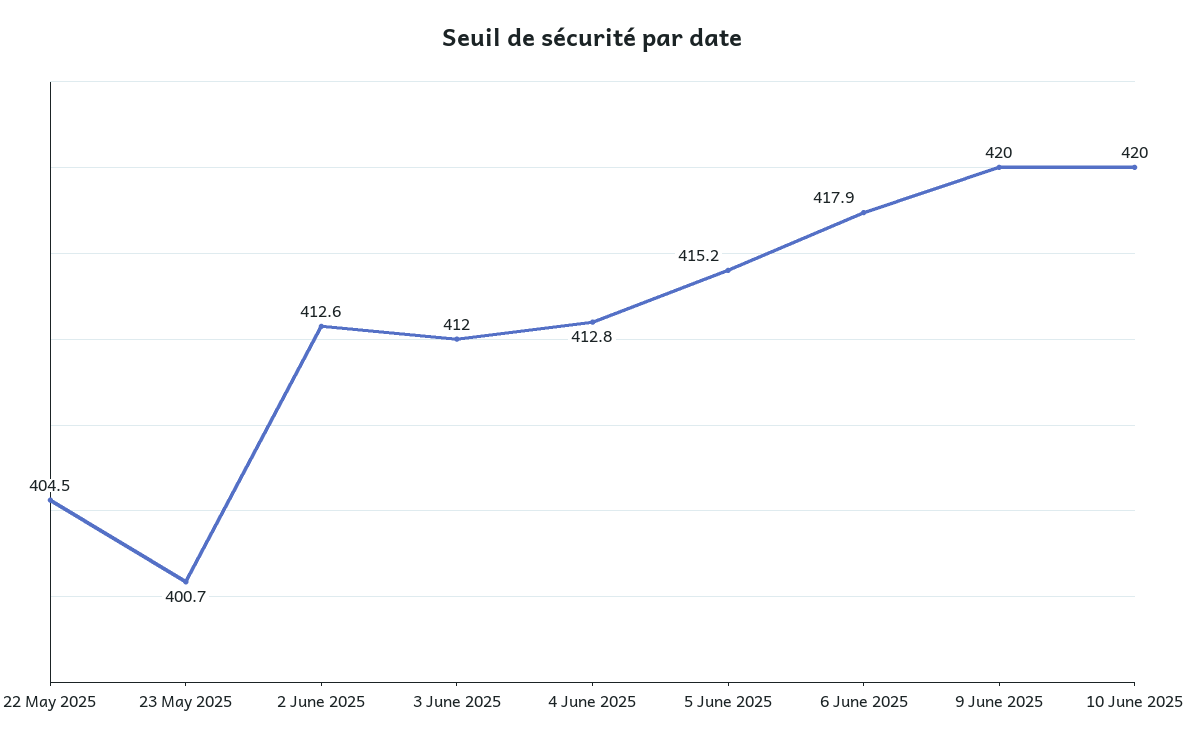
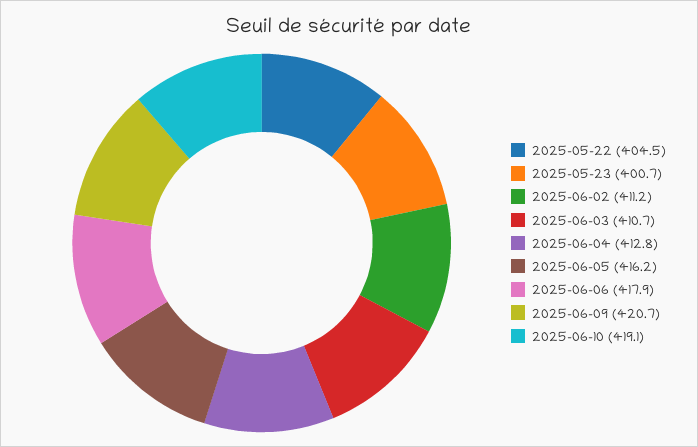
2 June 2025: 412.6 -> 411.2
3 June 2025: 412 -> 410.7
5 June 2025: 415.2 -> 416.2
9 June 2025: 420 -> 420.7
10 June 2025: 420 -> 419.1

